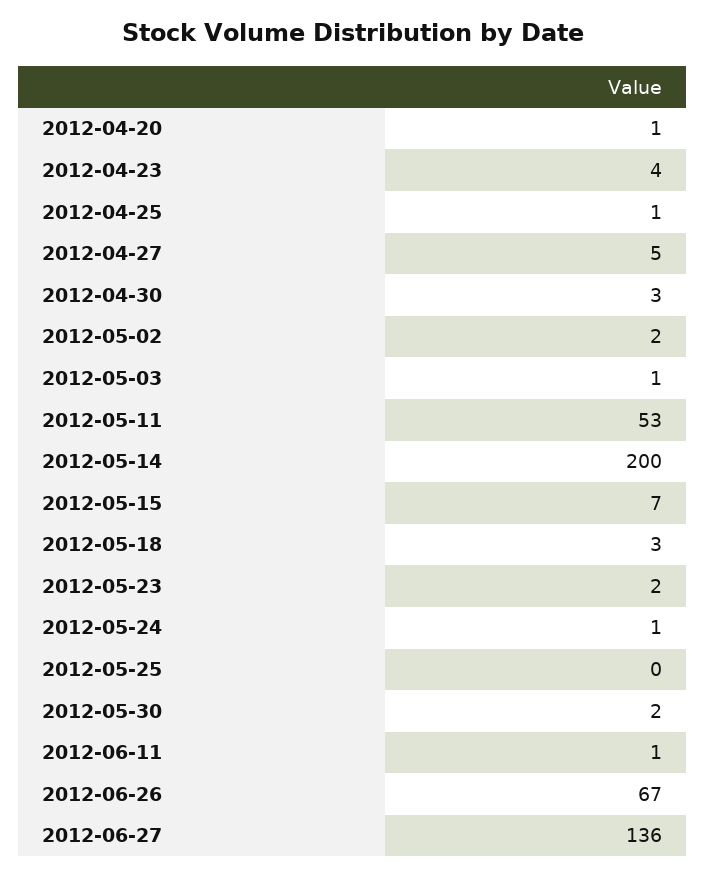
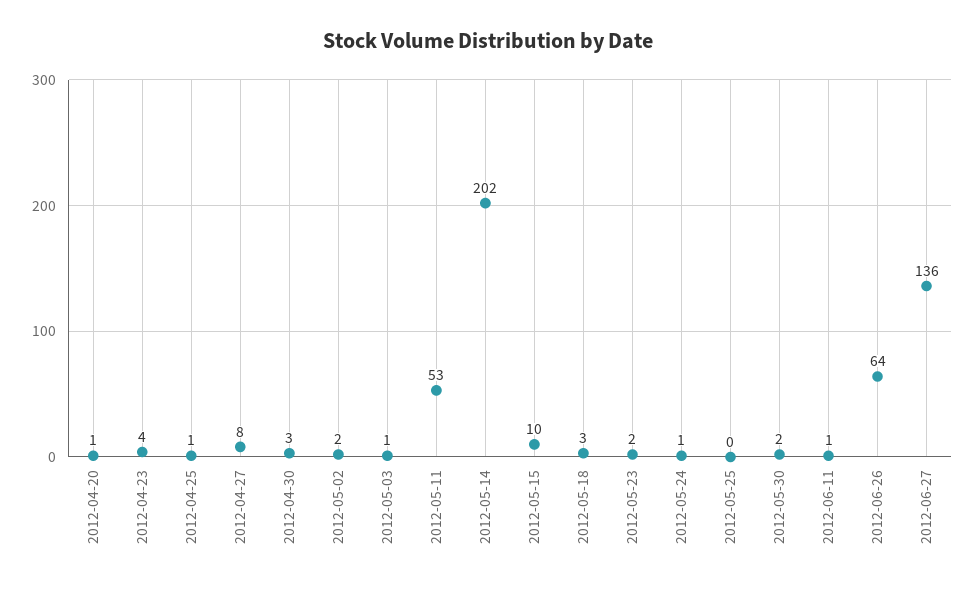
2012-04-27: 5 -> 8
2012-05-14: 200 -> 202
2012-05-15: 7 -> 10
2012-06-26: 67 -> 64

